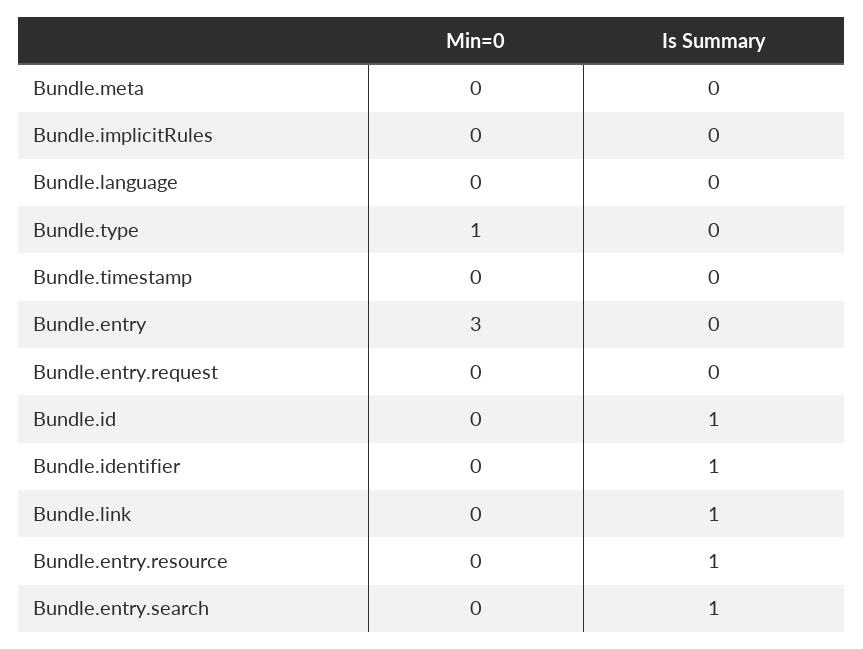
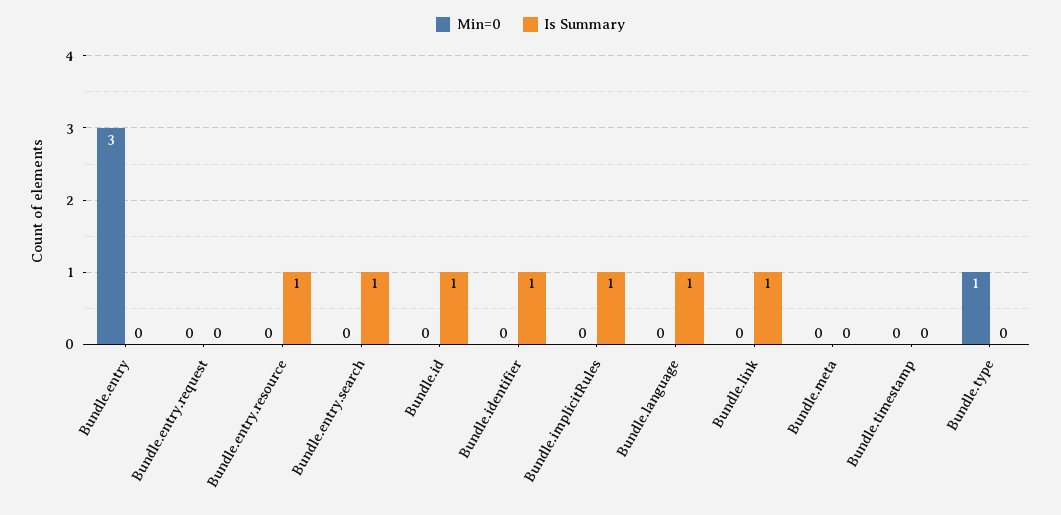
Is Summary, Bundle.implicitRules: 0 -> 1
Is Summary, Bundle.language: 0 -> 1

